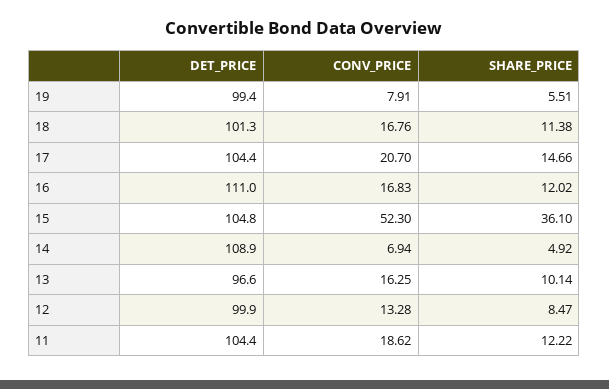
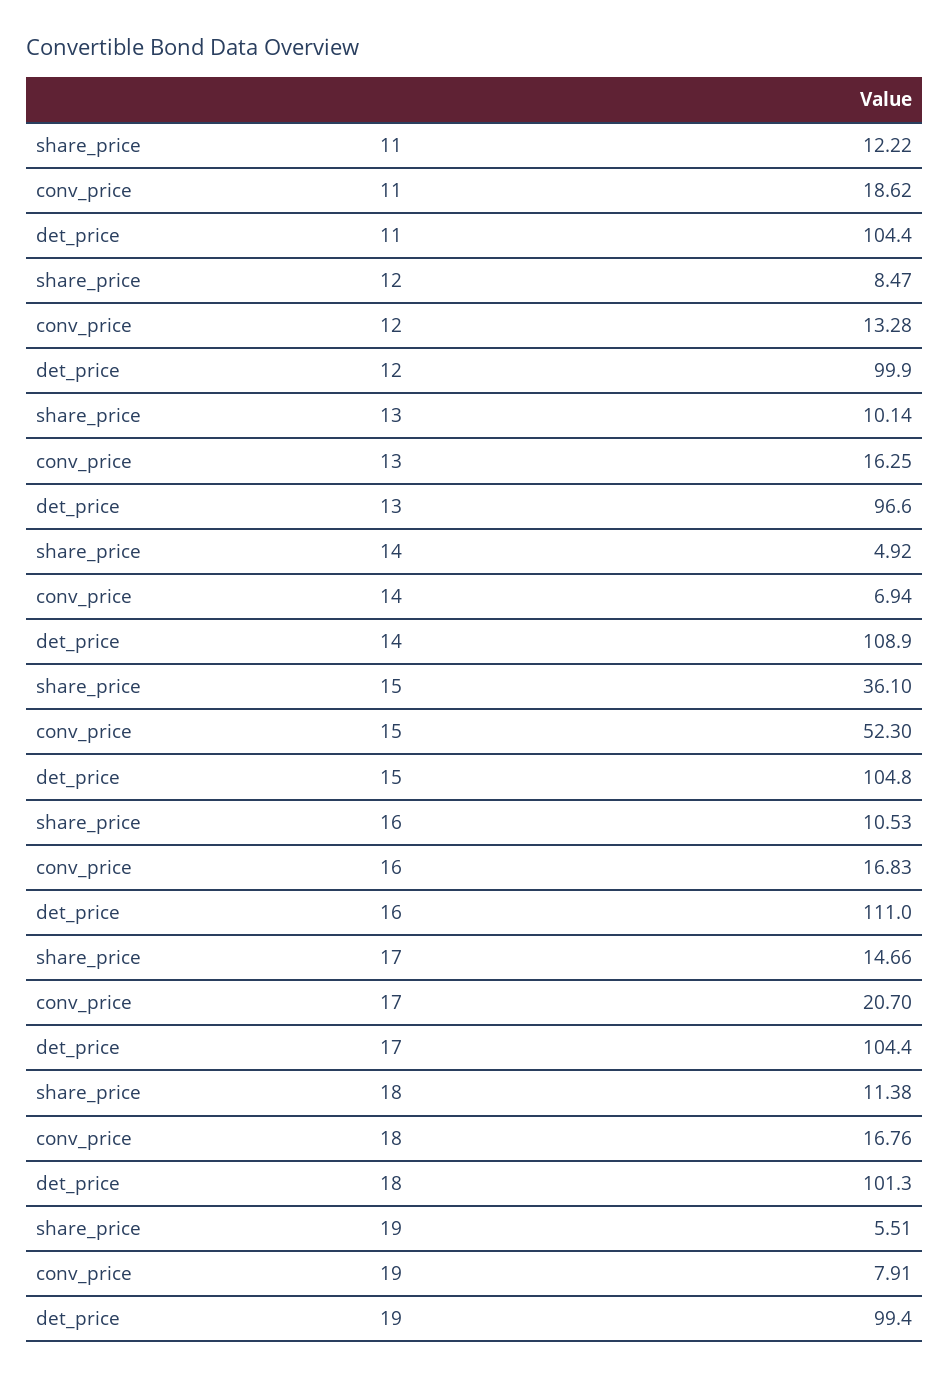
SHARE_PRICE, 16: 12.02 -> 10.53

